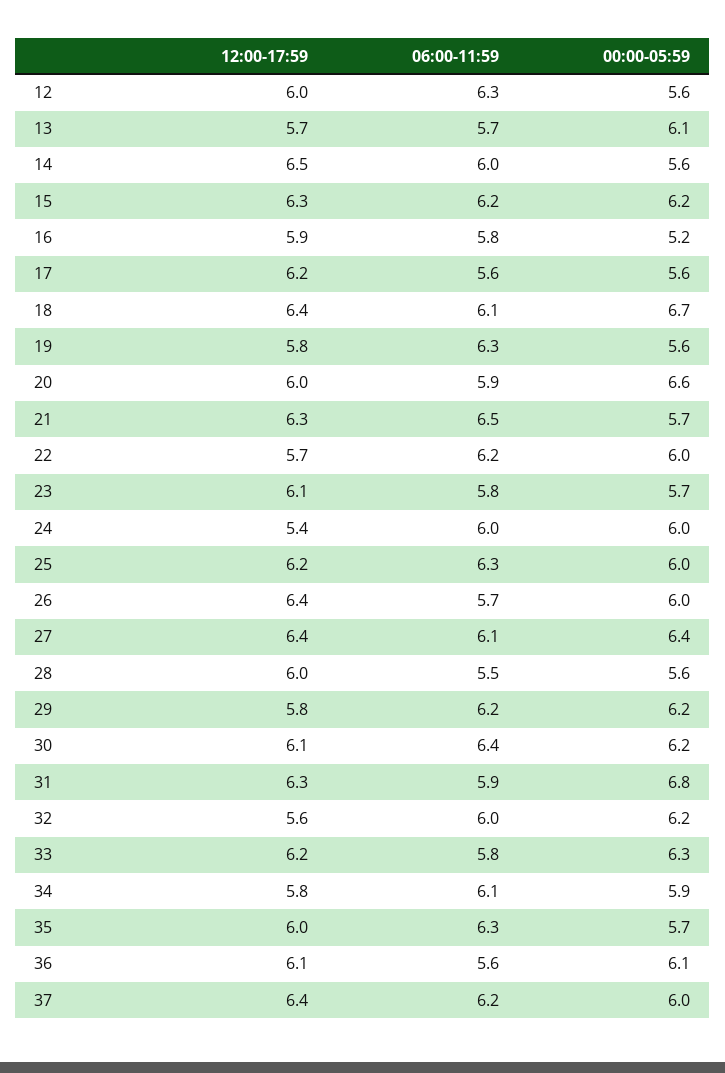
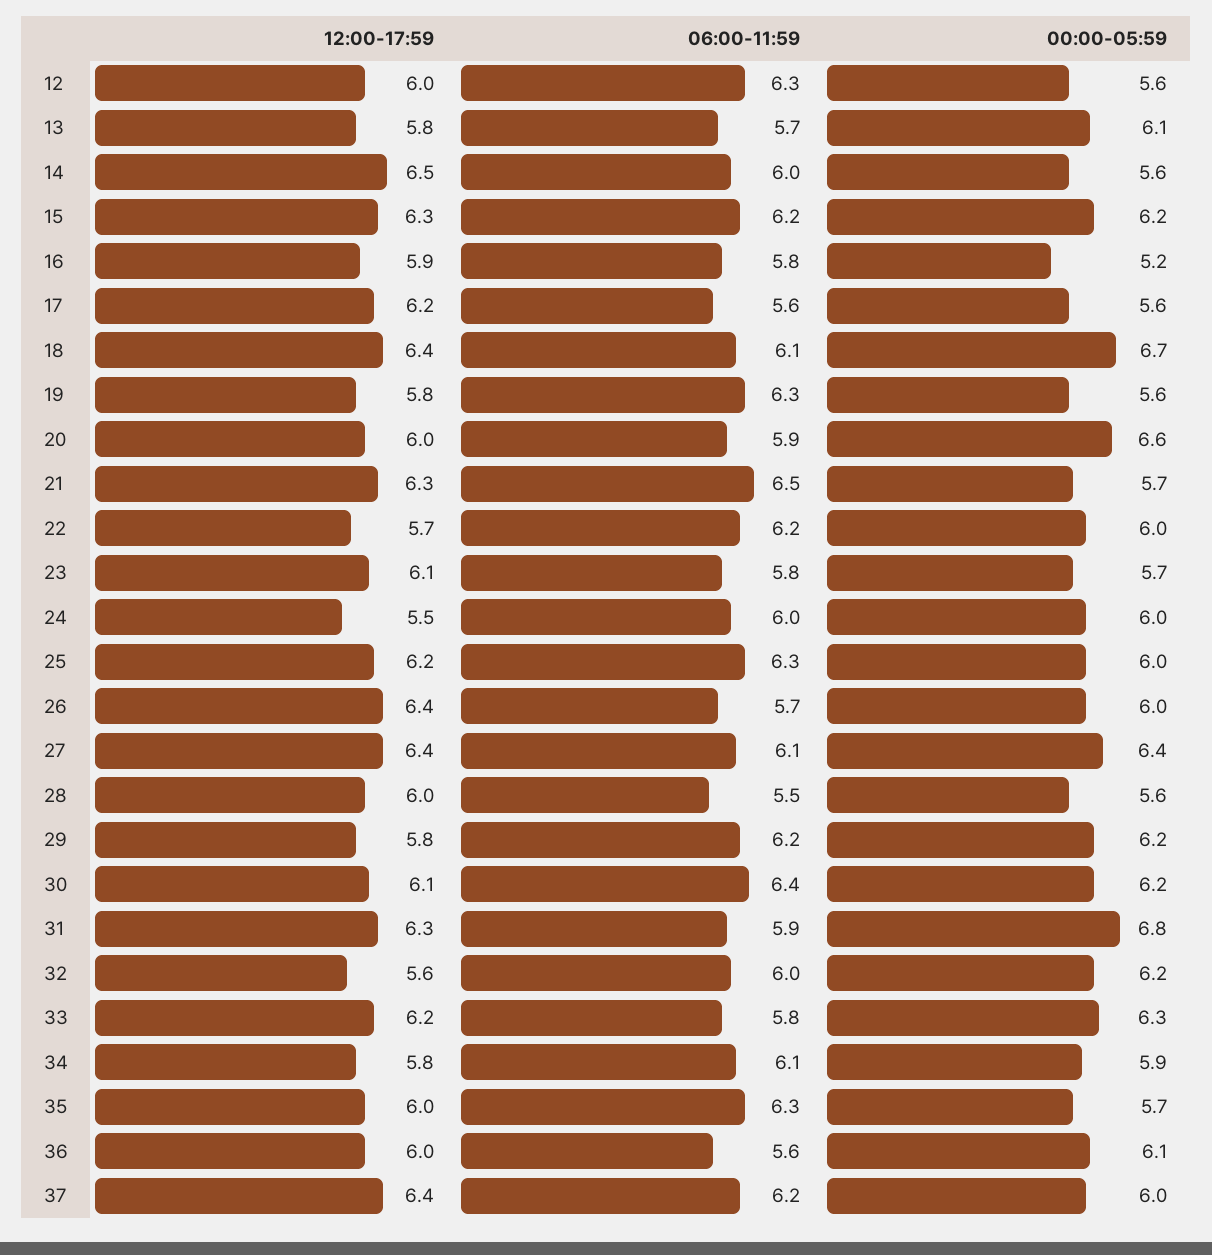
12:00-17:59, 13: 5.7 -> 5.8
12:00-17:59, 24: 5.4 -> 5.5
12:00-17:59, 36: 6.1 -> 6

